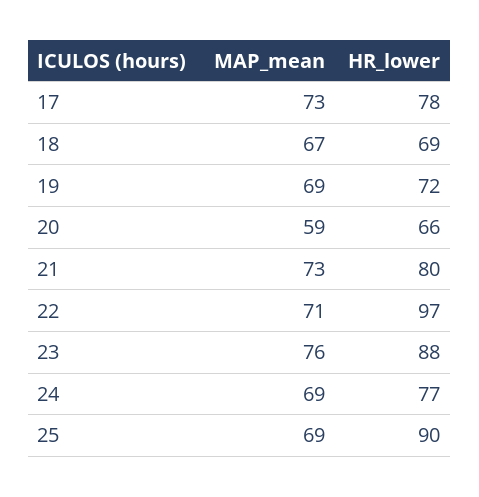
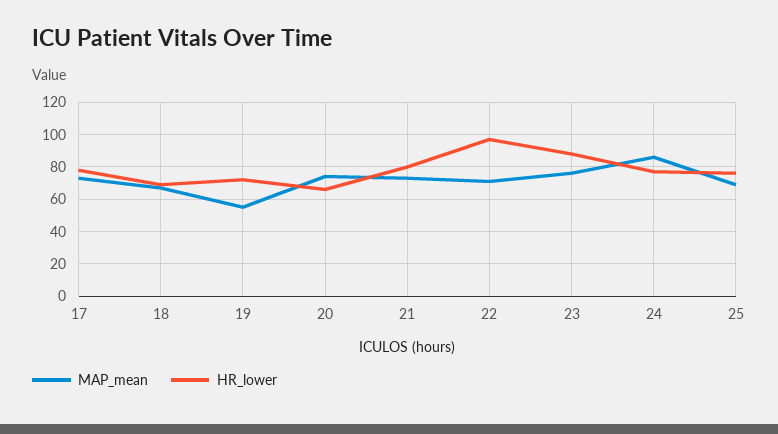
MAP_mean, 19: 69 -> 55
MAP_mean, 20: 59 -> 75
MAP_mean, 24: 69 -> 85
HR_lower, 25: 90 -> 75

